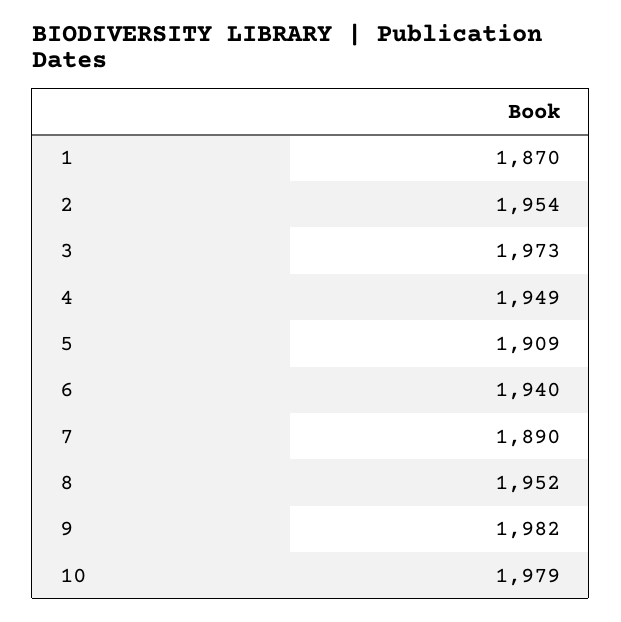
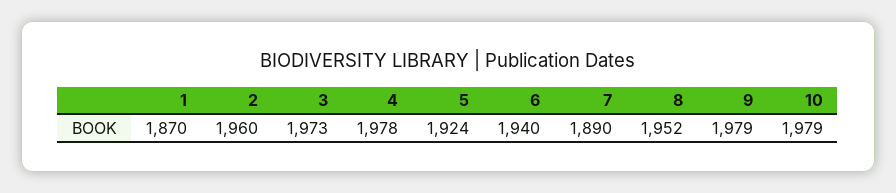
2: 1954 -> 1960
4: 1949 -> 1978
5: 1909 -> 1924
9: 1982 -> 1979

